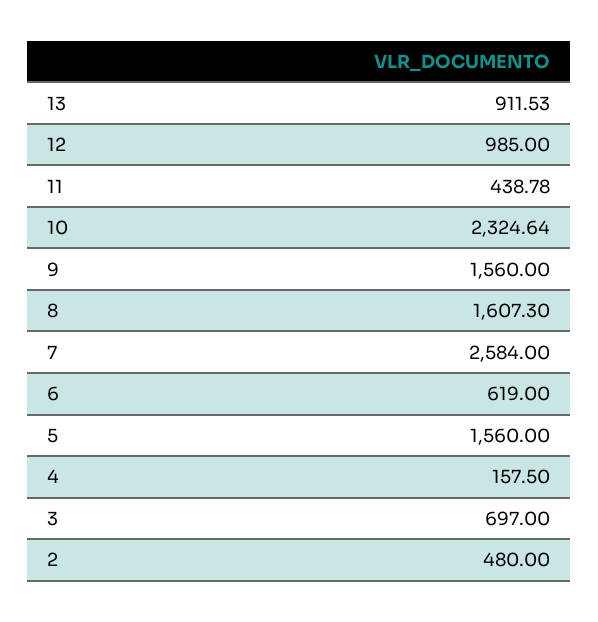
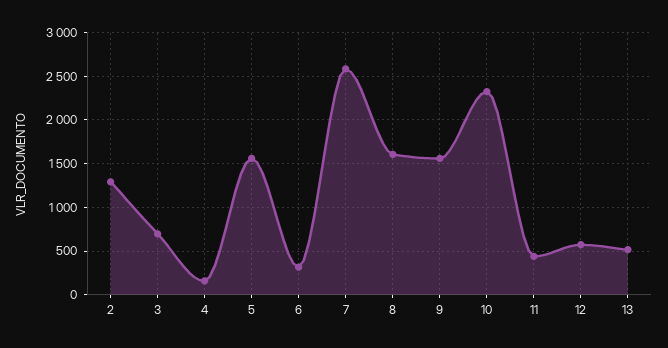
13: 911.53 -> 500
12: 985 -> 600
6: 619 -> 300
2: 480 -> 1300

